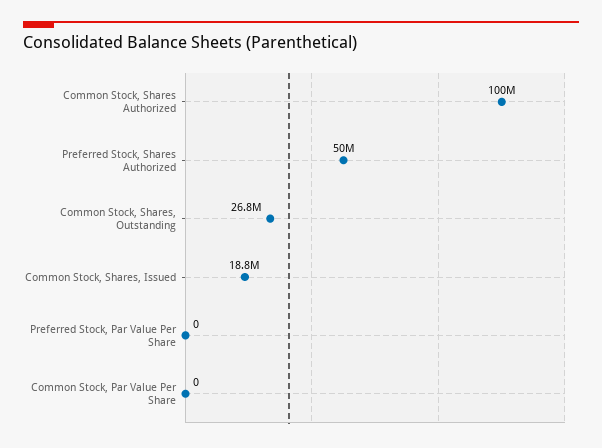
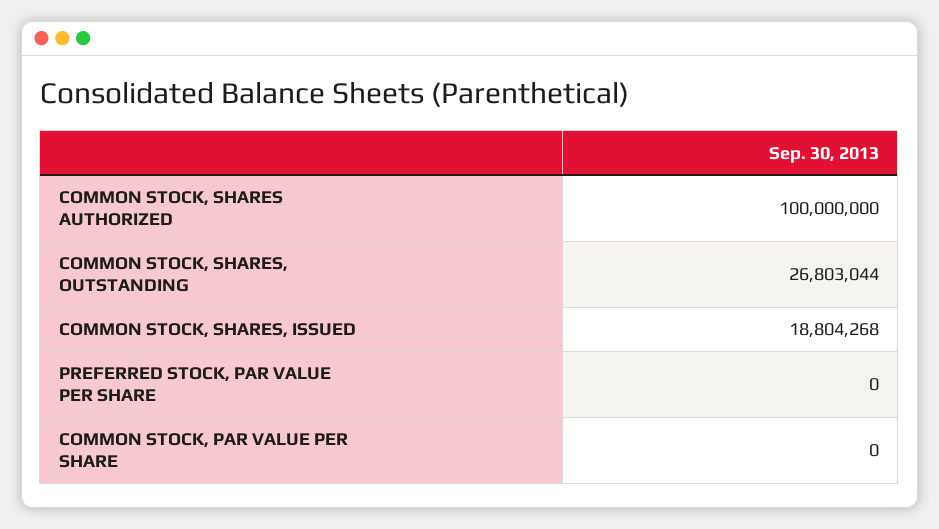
Preferred Stock, Shares Authorized: 50000000 -> none

